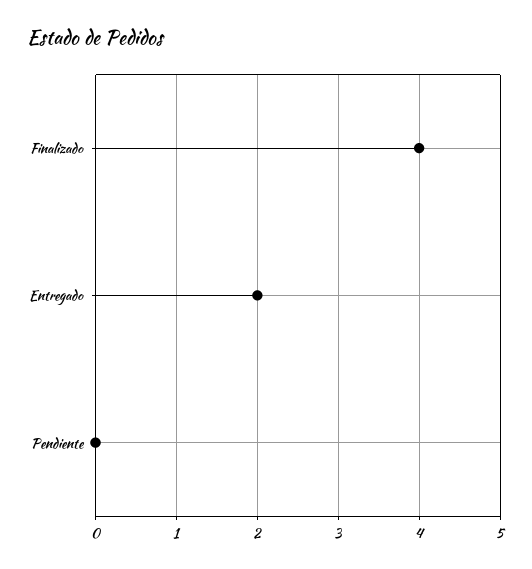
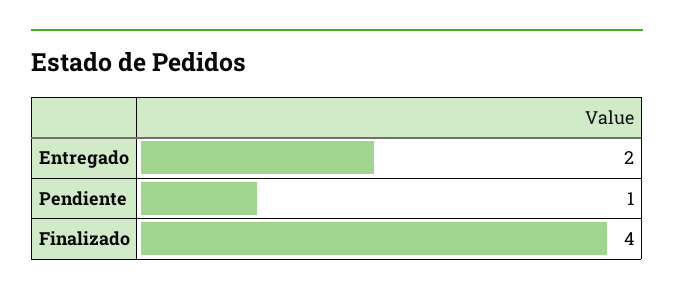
Pendiente: 0 -> 1

